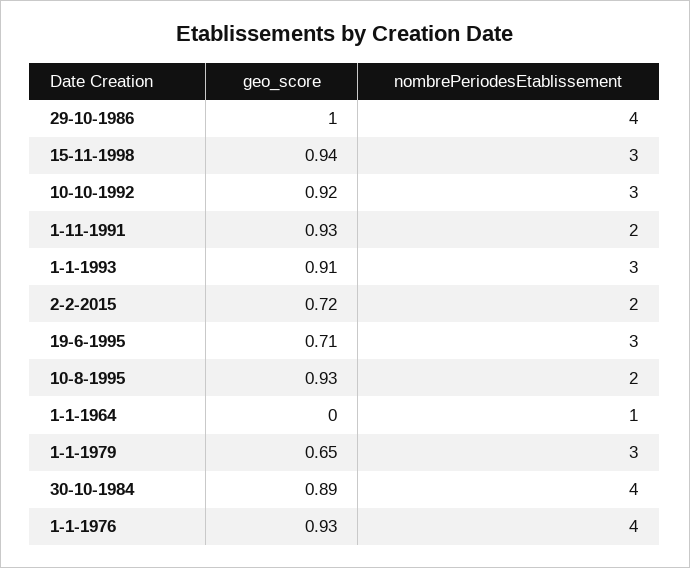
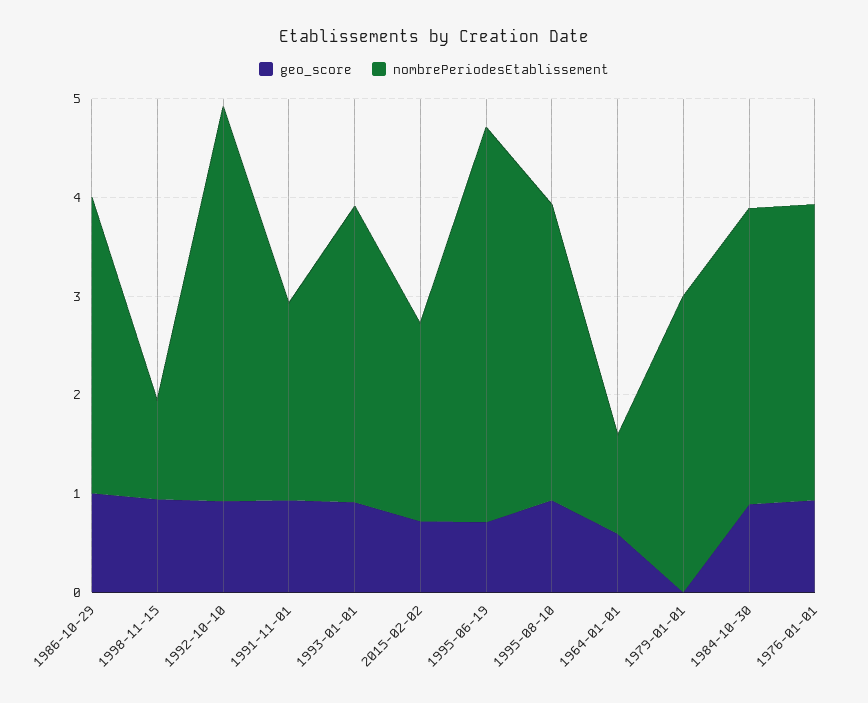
nombrePeriodesEtablissement, 29-10-1986: 4 -> 3
nombrePeriodesEtablissement, 15-11-1998: 3 -> 1
nombrePeriodesEtablissement, 10-10-1992: 3 -> 4
nombrePeriodesEtablissement, 19-6-1995: 3 -> 4
nombrePeriodesEtablissement, 10-8-1995: 2 -> 3
geo_score, 1-1-1964: 0 -> 0.6
geo_score, 1-1-1979: 0.65 -> 0
nombrePeriodesEtablissement, 30-10-1984: 4 -> 3
nombrePeriodesEtablissement, 1-1-1976: 4 -> 3

